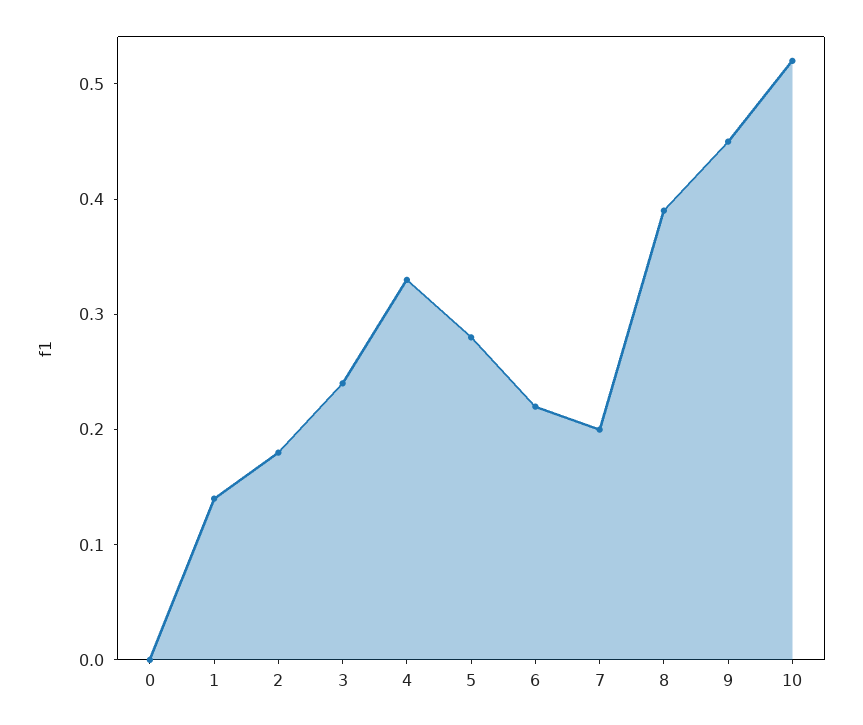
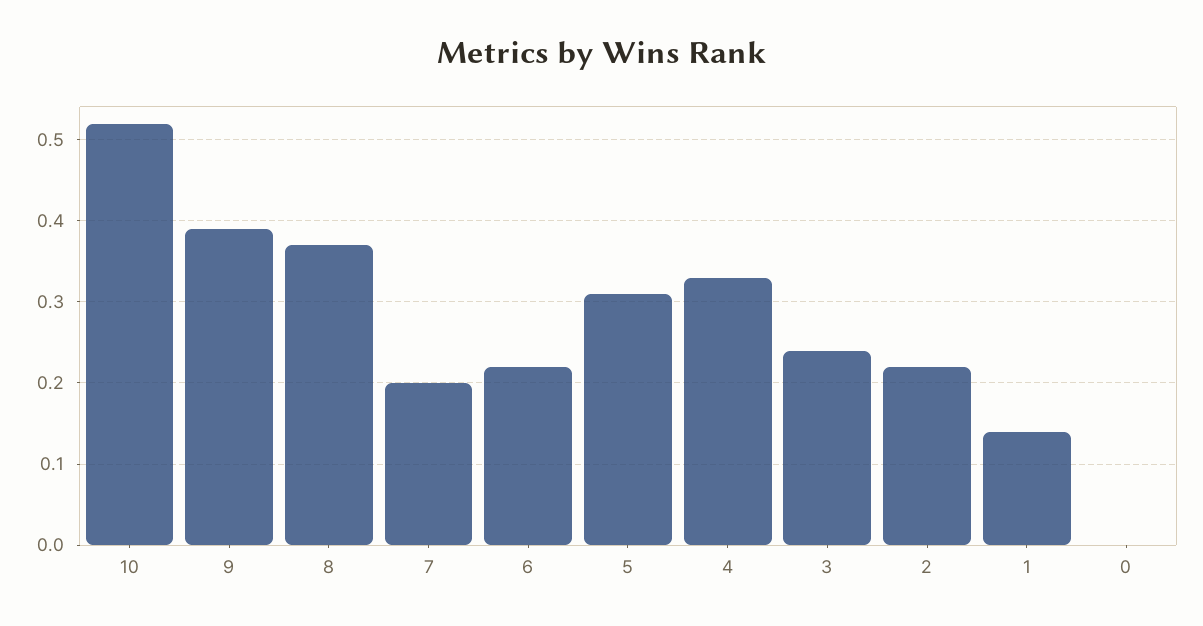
2: 0.18 -> 0.22
5: 0.28 -> 0.31
8: 0.39 -> 0.37
9: 0.45 -> 0.39

